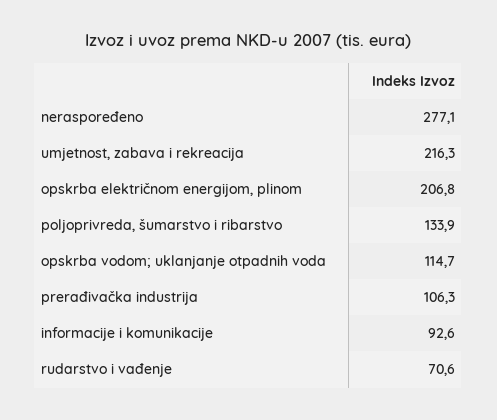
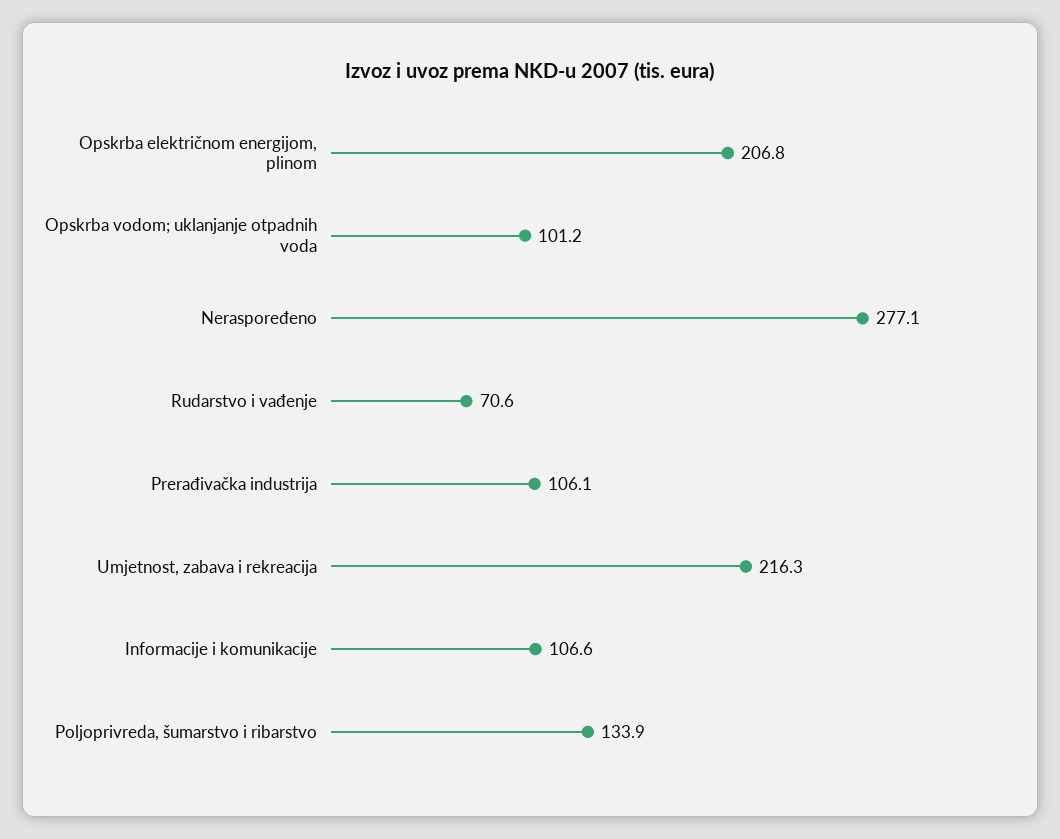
opskrba vodom; uklanjanje otpadnih voda: 114.7 -> 101.2
prerađivačka industrija: 106.3 -> 106.1
informacije i komunikacije: 92.6 -> 106.6

